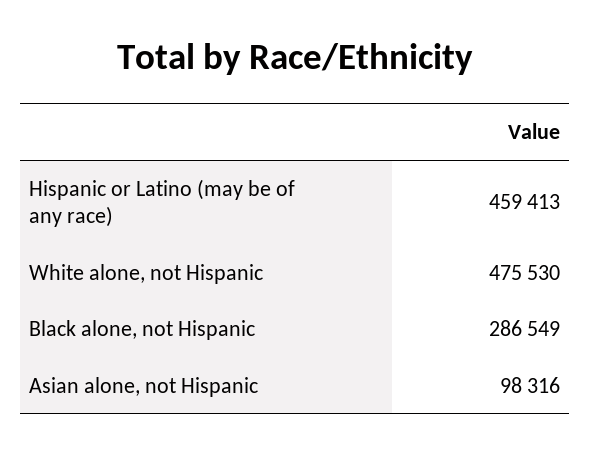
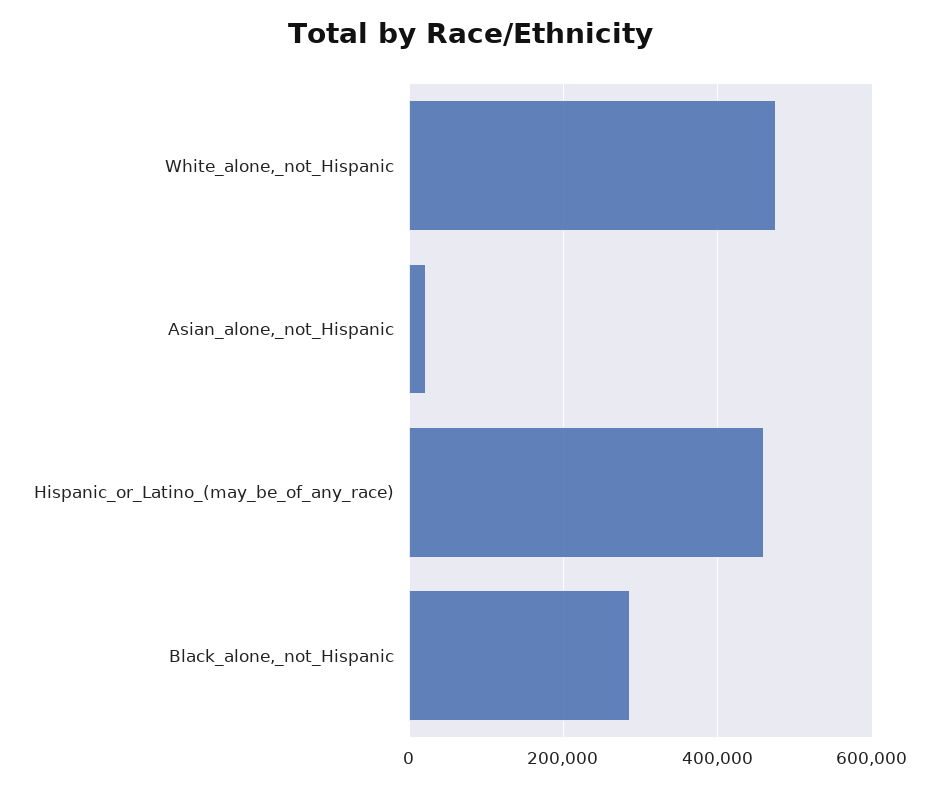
Asian alone, not Hispanic: 98316 -> 20000

